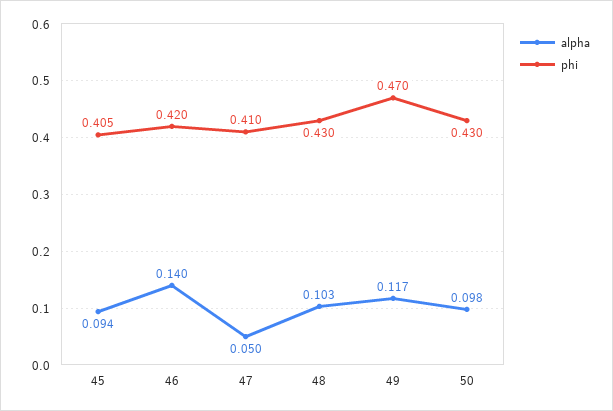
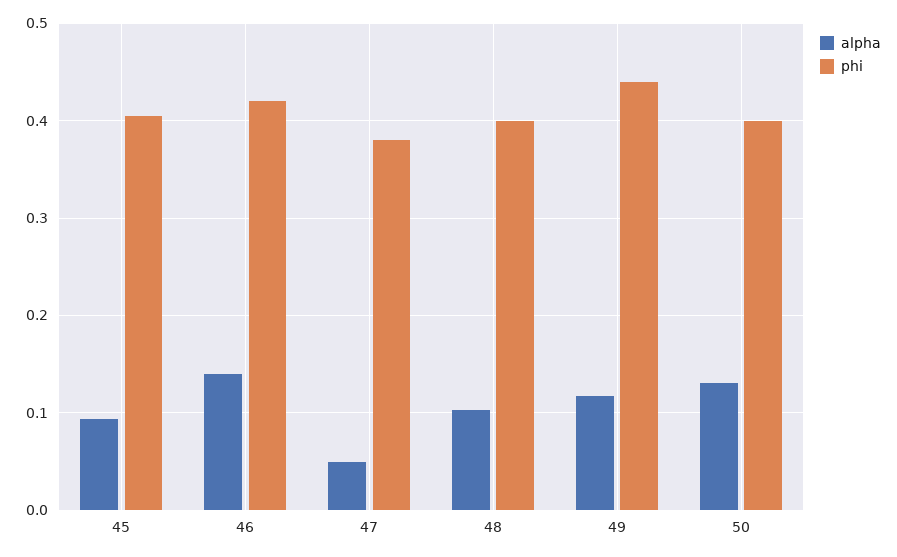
phi, 47: 0.41 -> 0.38
phi, 48: 0.43 -> 0.4
phi, 49: 0.47 -> 0.44
alpha, 50: 0.098 -> 0.13
phi, 50: 0.43 -> 0.4

